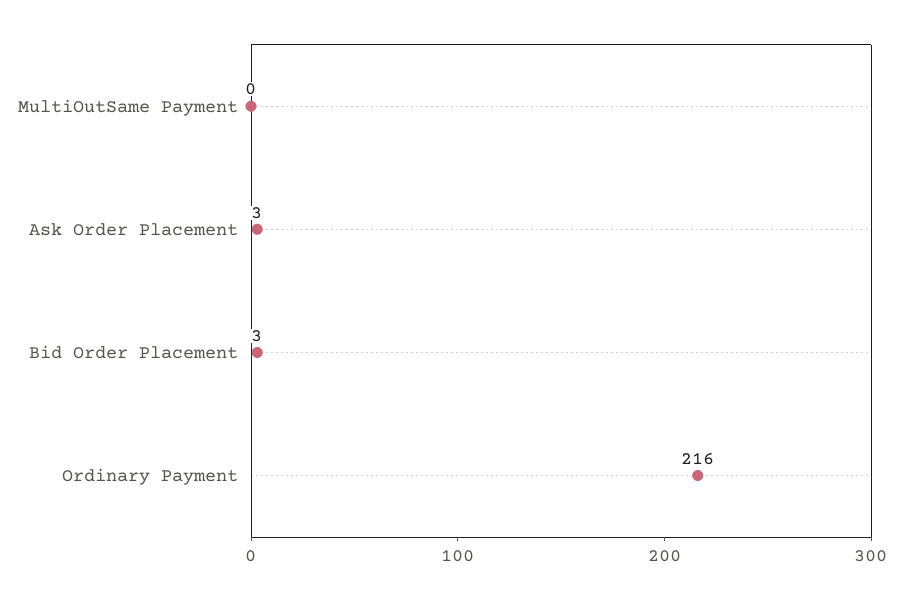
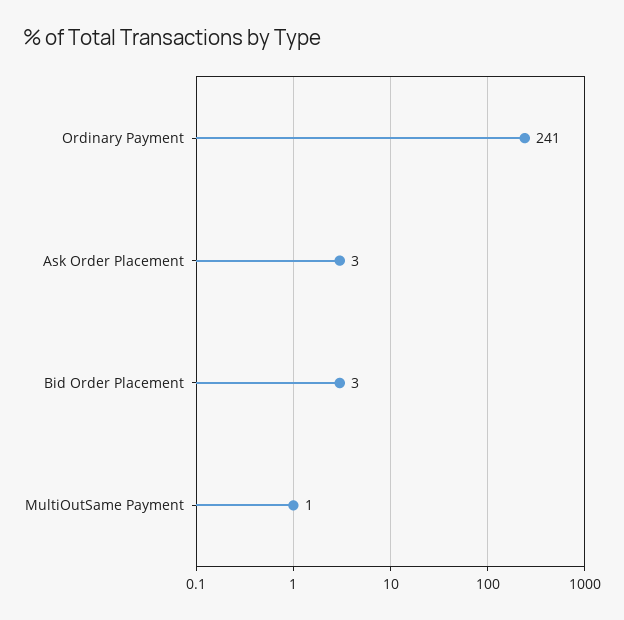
MultiOutSame Payment: 0 -> 1
Ordinary Payment: 216 -> 241

